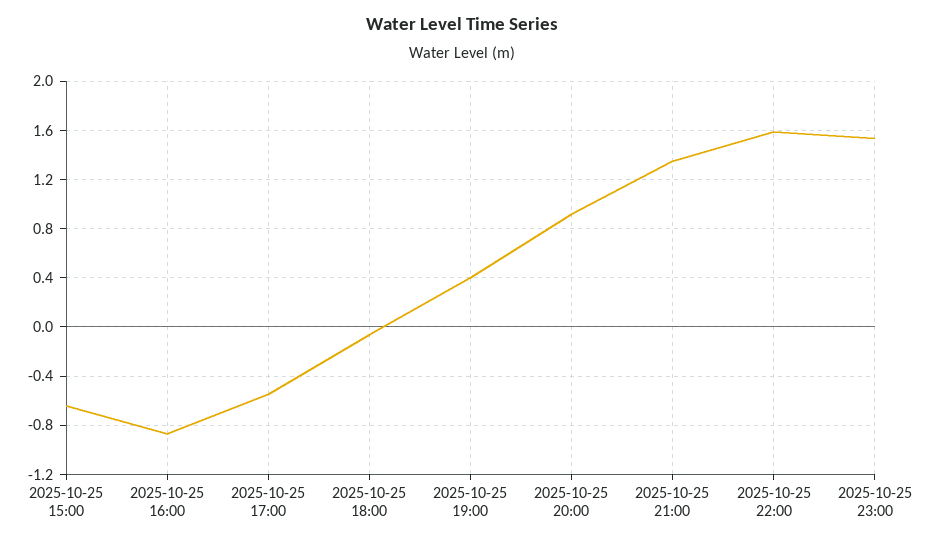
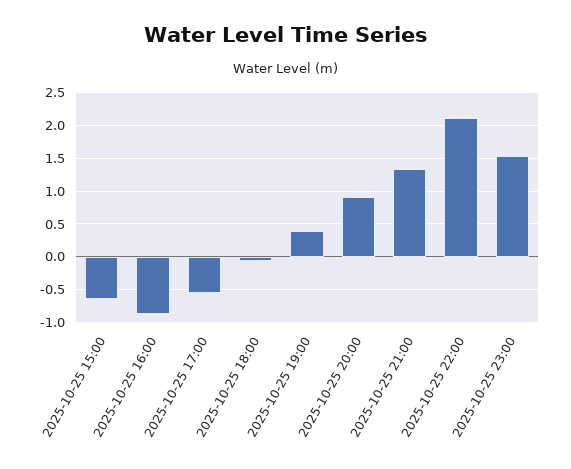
2025-10-25 22:00: 1.6 -> 2.1

